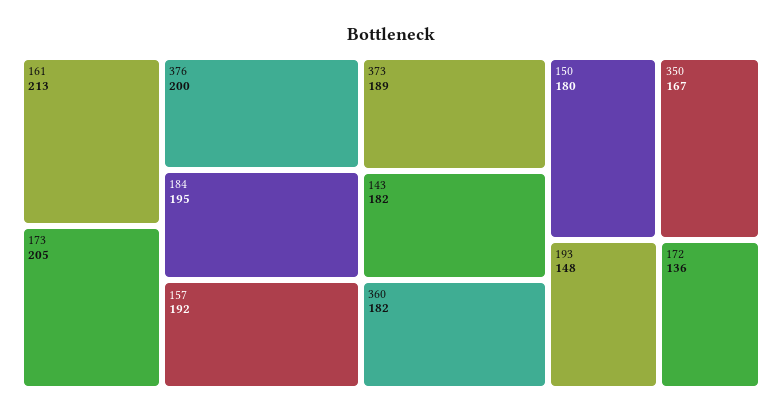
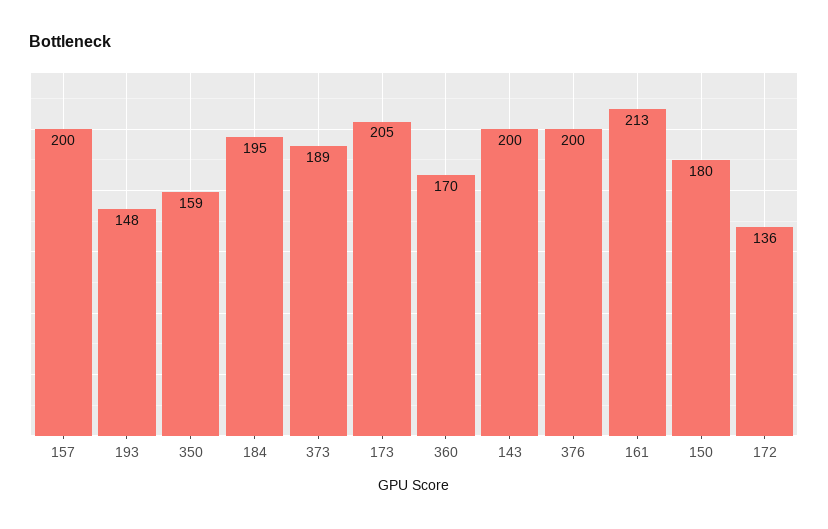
157: 192 -> 200
143: 182 -> 200
360: 182 -> 170
350: 167 -> 159

